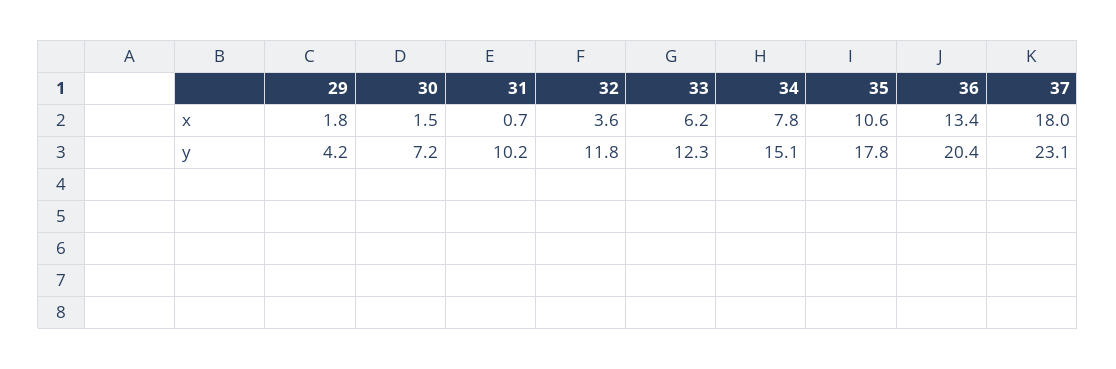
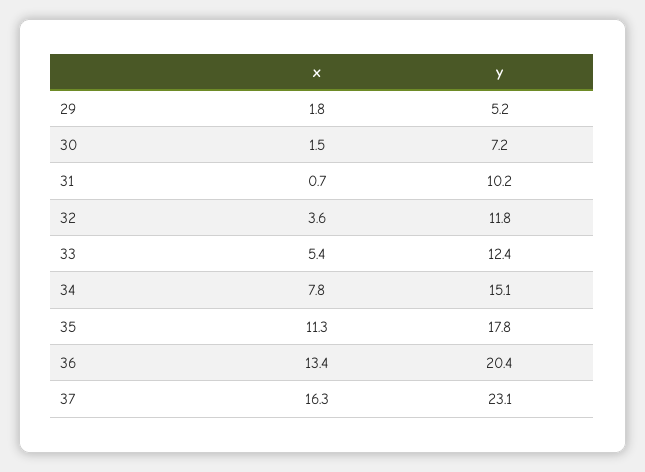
33, x: 6.2 -> 5.4
35, x: 10.6 -> 11.3
37, x: 18 -> 16.3
29, y: 4.2 -> 5.2
33, y: 12.3 -> 12.4

